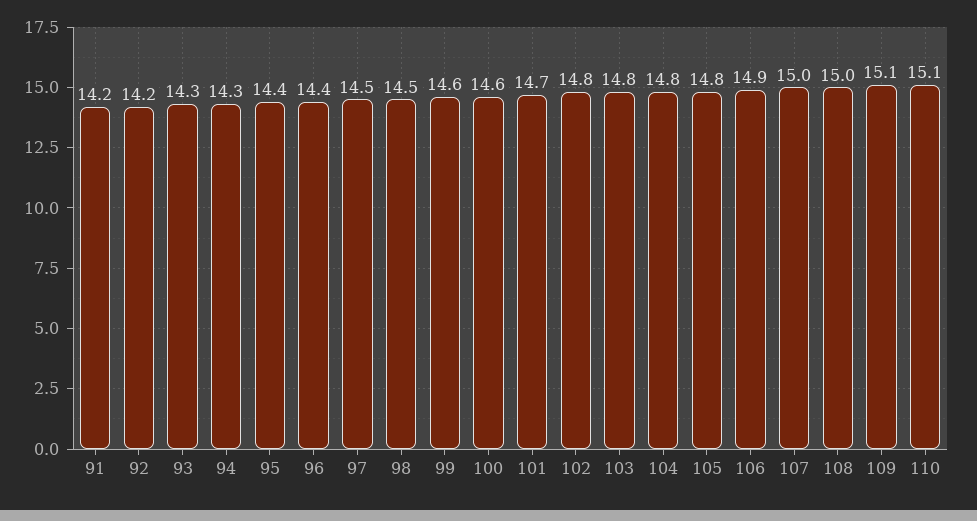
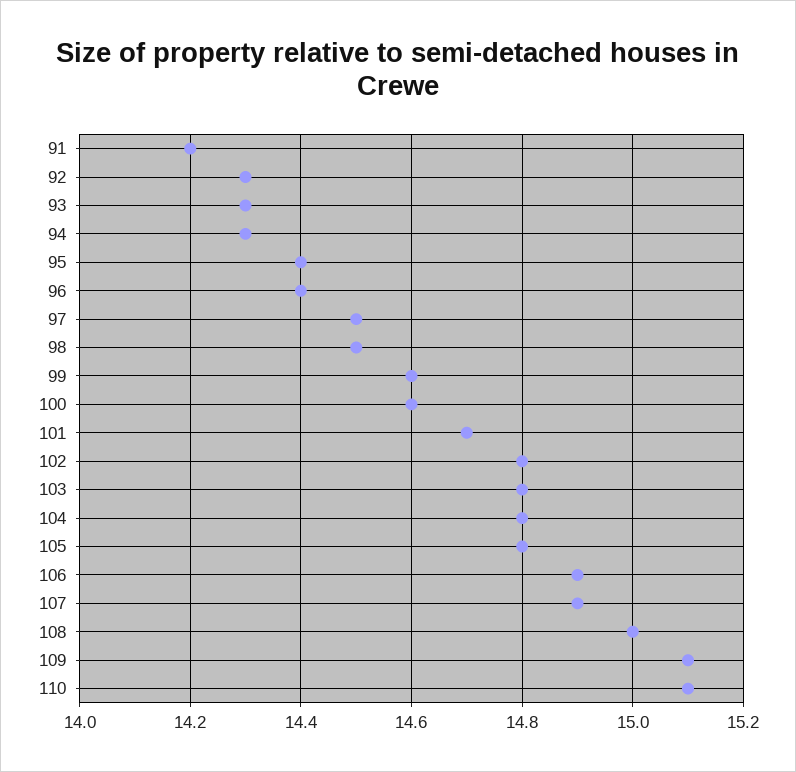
92: 14.2 -> 14.3
107: 15 -> 14.9

